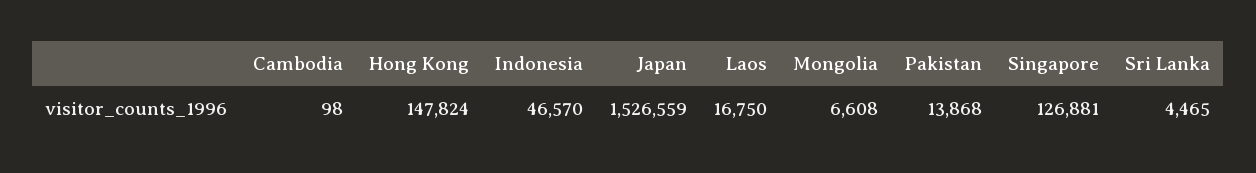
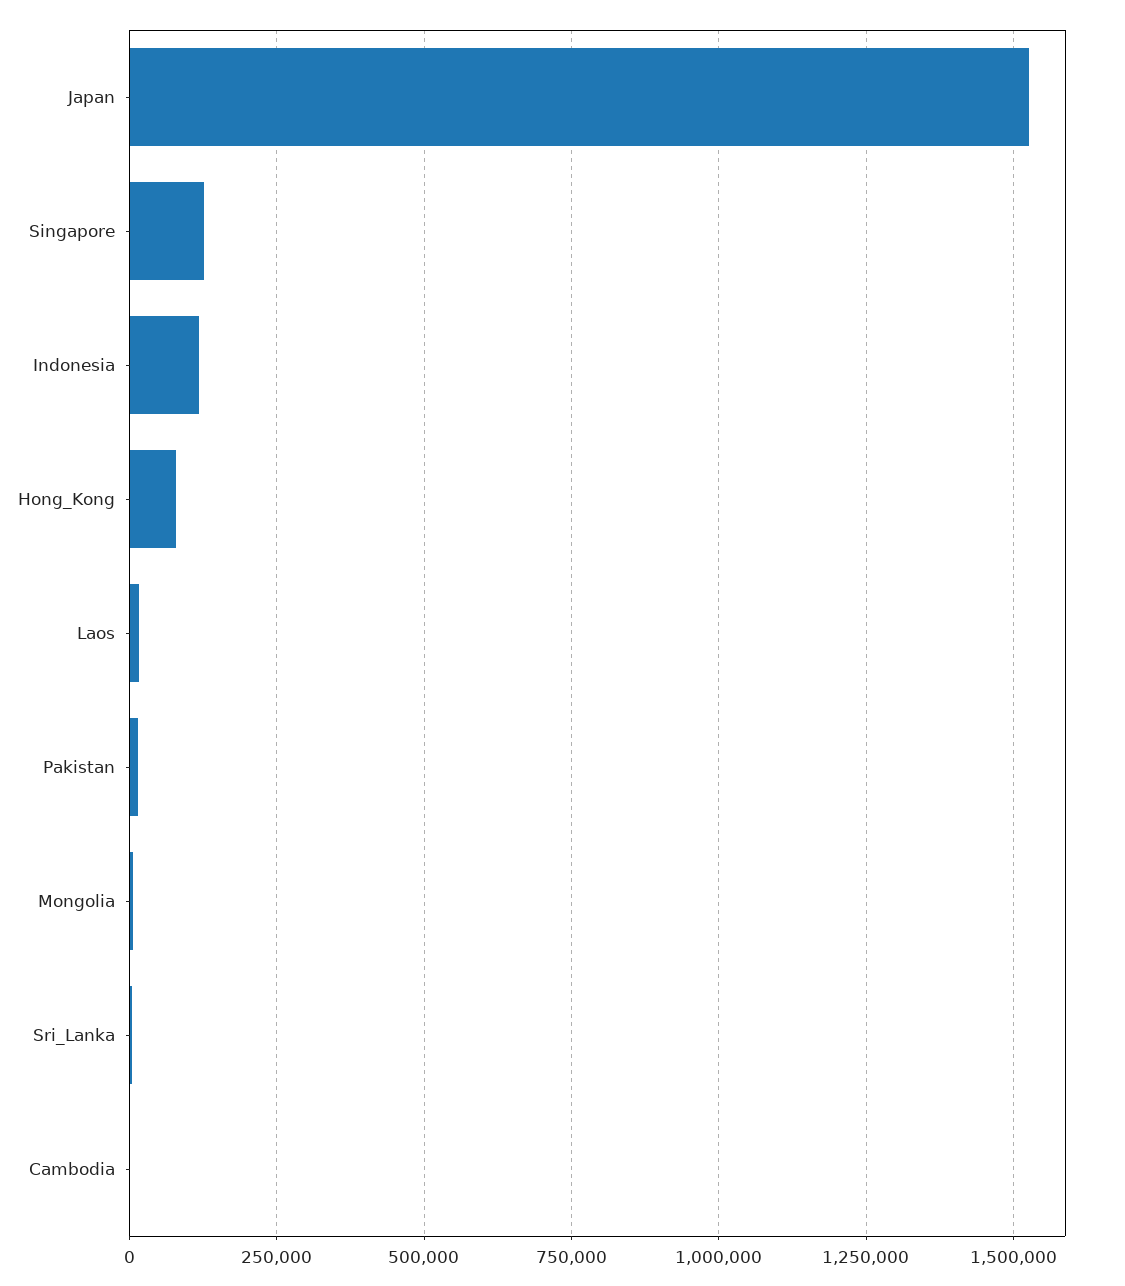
Hong Kong: 147824 -> 75000
Indonesia: 46570 -> 125000

